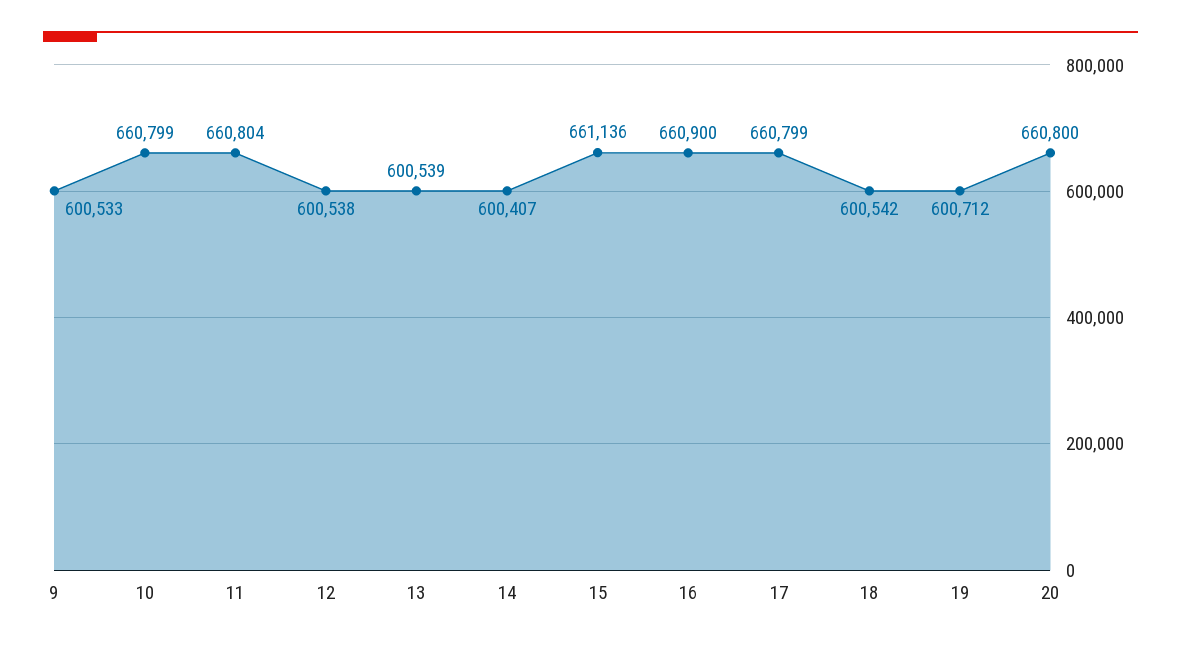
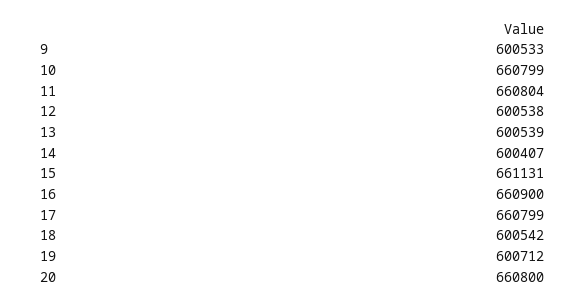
15: 661136 -> 661131

